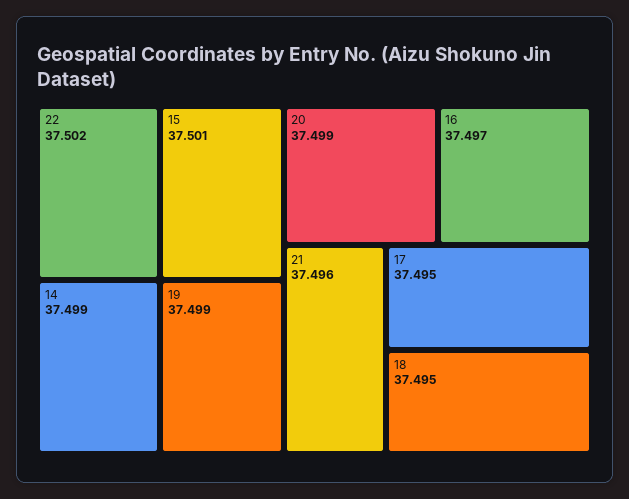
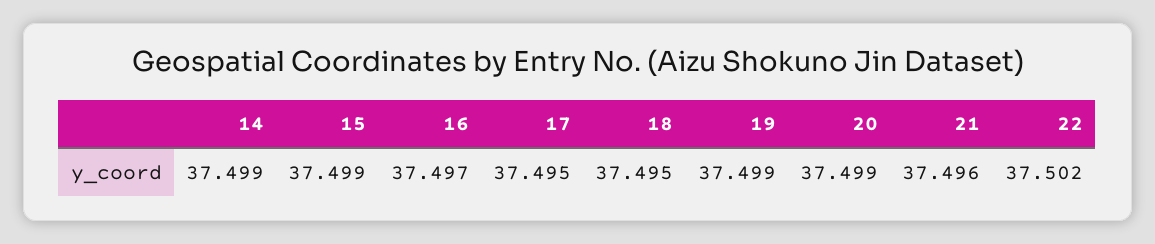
15: 37.501 -> 37.499

